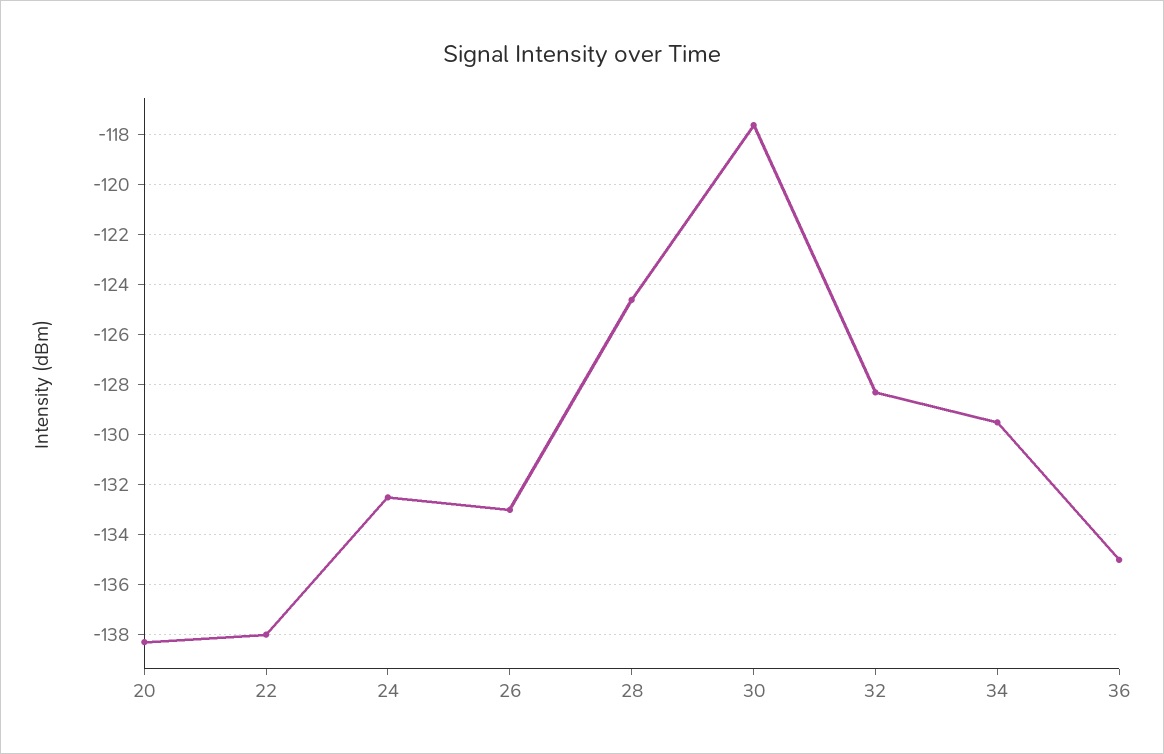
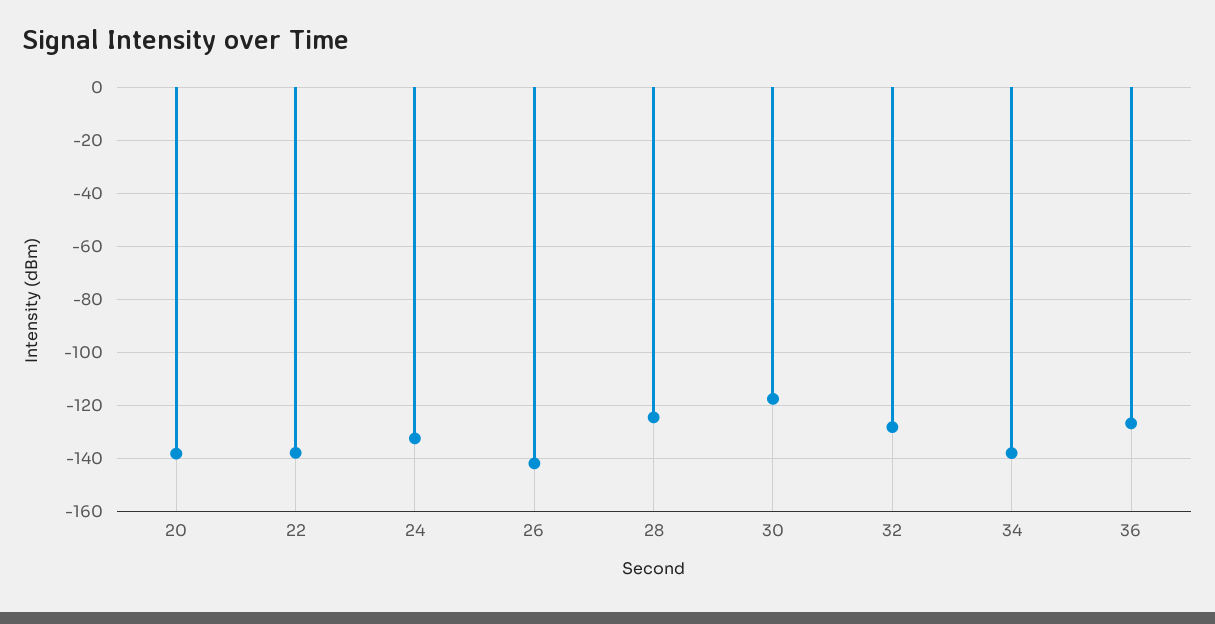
26: -133 -> -142.5
34: -129.5 -> -137.5
36: -135 -> -127.5

